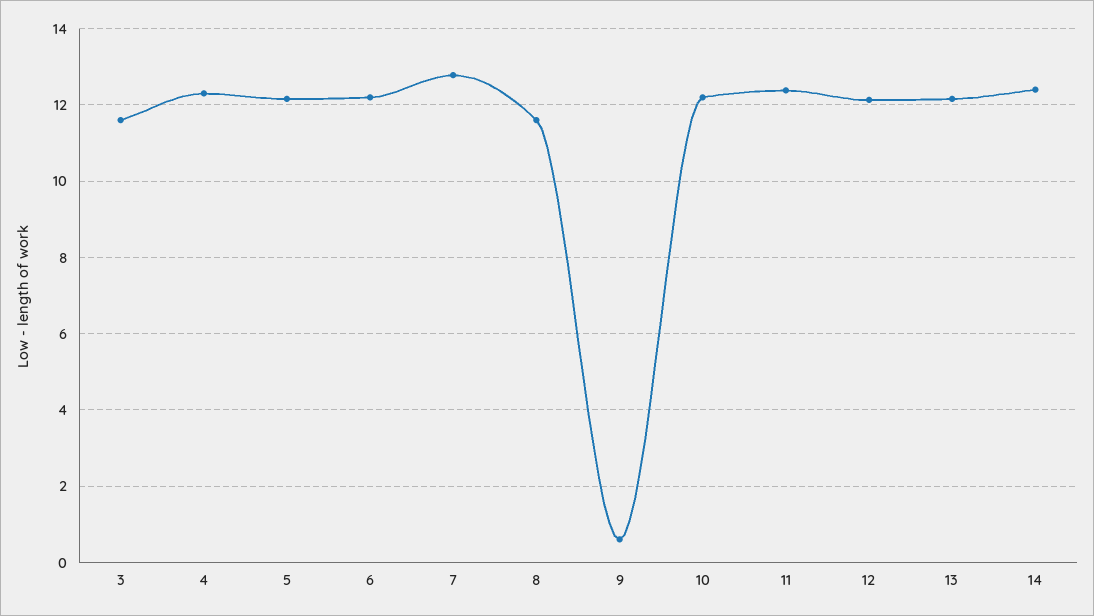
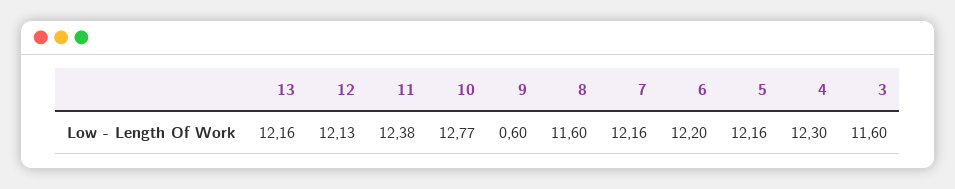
7: 12.8 -> 12.16
10: 12.2 -> 12.77
14: 12.4 -> none

